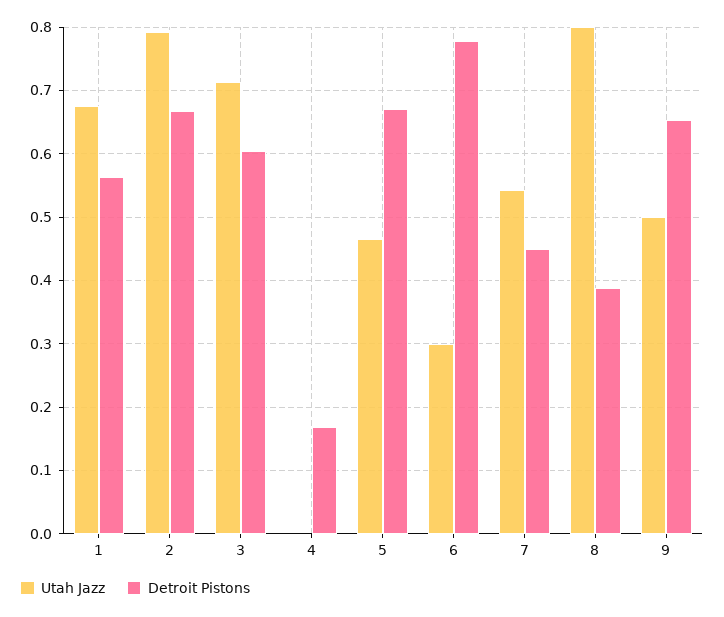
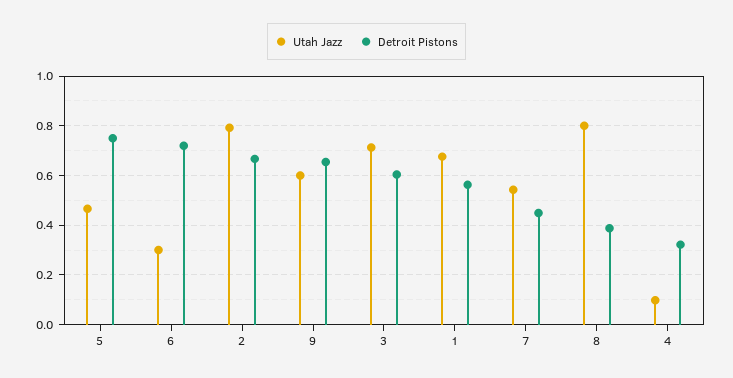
Utah Jazz, 4: 0 -> 0.1
Detroit Pistons, 4: 0.17 -> 0.325
Detroit Pistons, 5: 0.67 -> 0.75
Detroit Pistons, 6: 0.78 -> 0.725
Utah Jazz, 9: 0.5 -> 0.6

